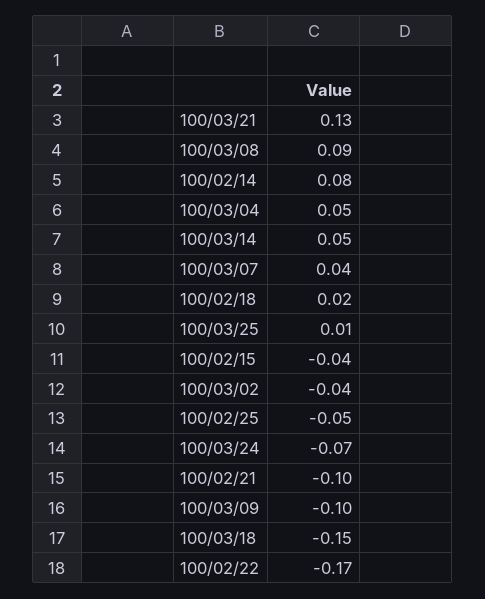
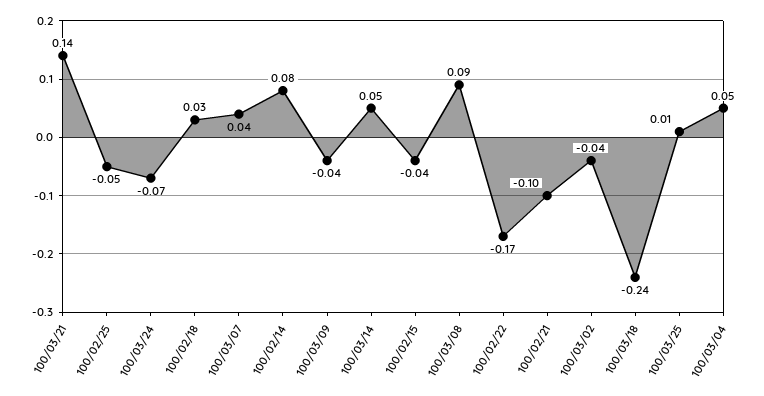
100/03/21: 0.13 -> 0.14
100/02/18: 0.02 -> 0.03
100/03/09: -0.1 -> -0.04
100/03/18: -0.15 -> -0.24

